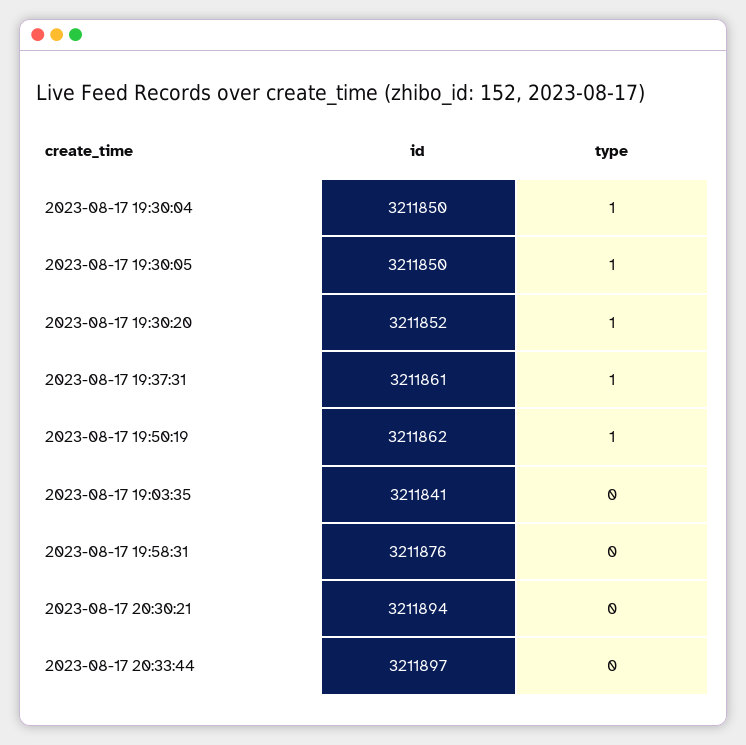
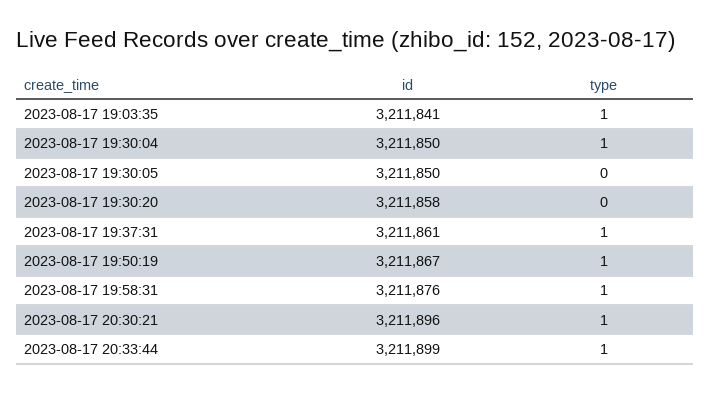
type, 2023-08-17 19:30:05: 1 -> 0
id, 2023-08-17 19:30:20: 3211852 -> 3211858
type, 2023-08-17 19:30:20: 1 -> 0
id, 2023-08-17 19:50:19: 3211862 -> 3211867
type, 2023-08-17 19:03:35: 0 -> 1
type, 2023-08-17 19:58:31: 0 -> 1
id, 2023-08-17 20:30:21: 3211894 -> 3211896
type, 2023-08-17 20:30:21: 0 -> 1
id, 2023-08-17 20:33:44: 3211897 -> 3211899
type, 2023-08-17 20:33:44: 0 -> 1

